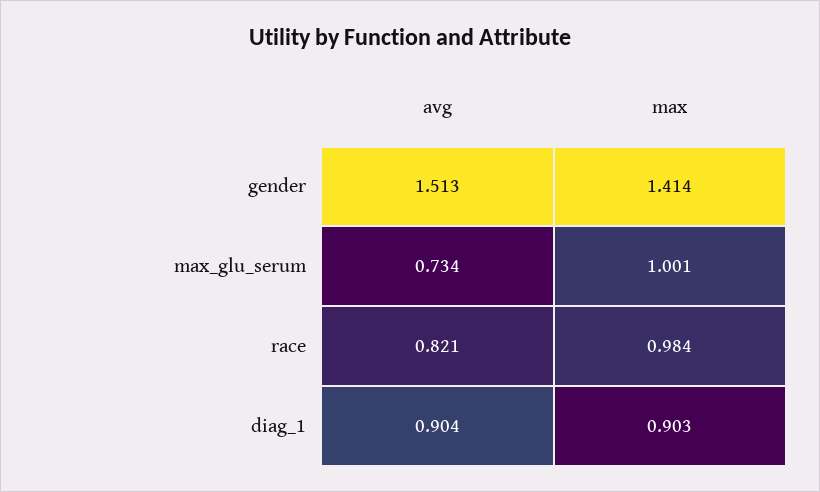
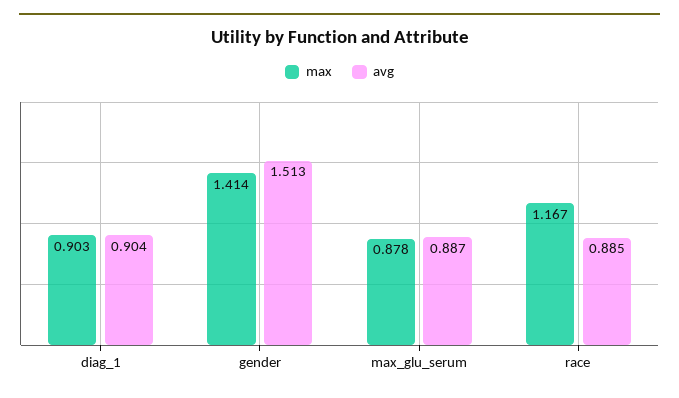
avg, max_glu_serum: 0.734 -> 0.887
max, max_glu_serum: 1.001 -> 0.878
avg, race: 0.821 -> 0.885
max, race: 0.984 -> 1.167

